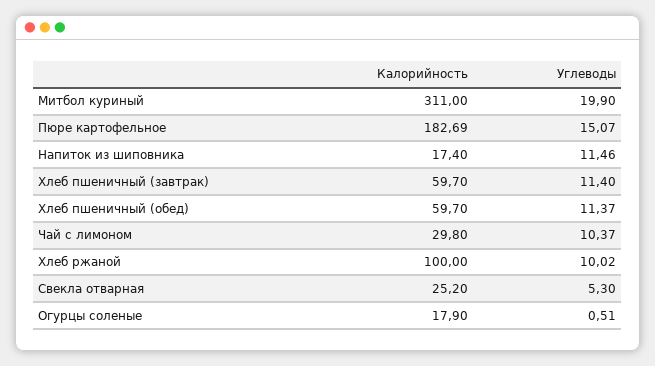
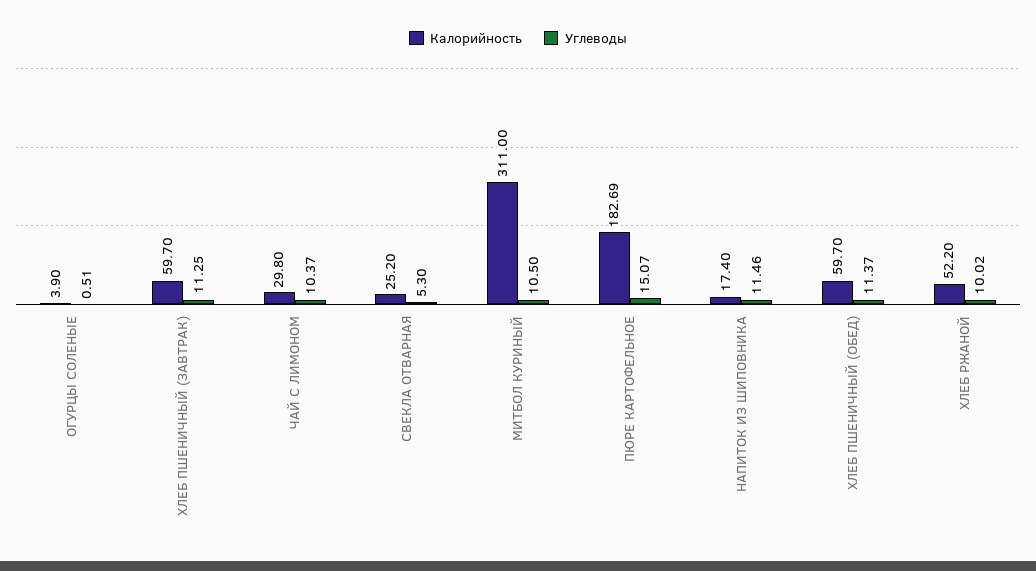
Углеводы, Митбол куриный: 19.9 -> 10.5
Углеводы, Хлеб пшеничный (завтрак): 11.4 -> 11.25
Калорийность, Хлеб ржаной: 100 -> 52.2
Калорийность, Огурцы соленые: 17.9 -> 3.9

